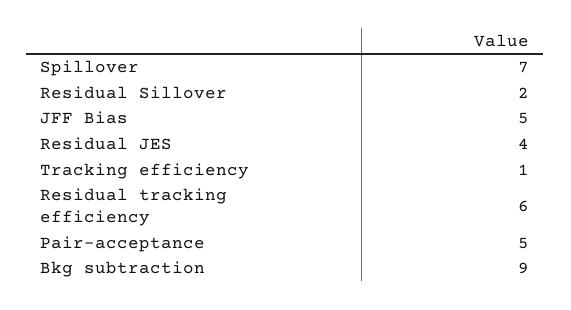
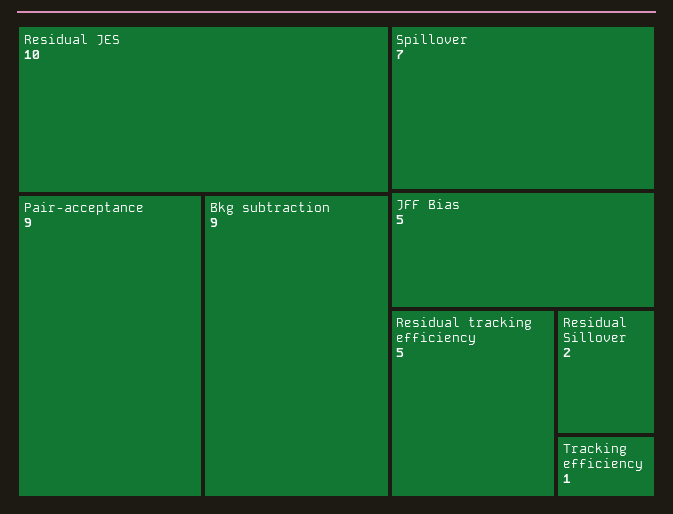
Residual JES: 4 -> 10
Residual tracking efficiency: 6 -> 5
Pair-acceptance: 5 -> 9

